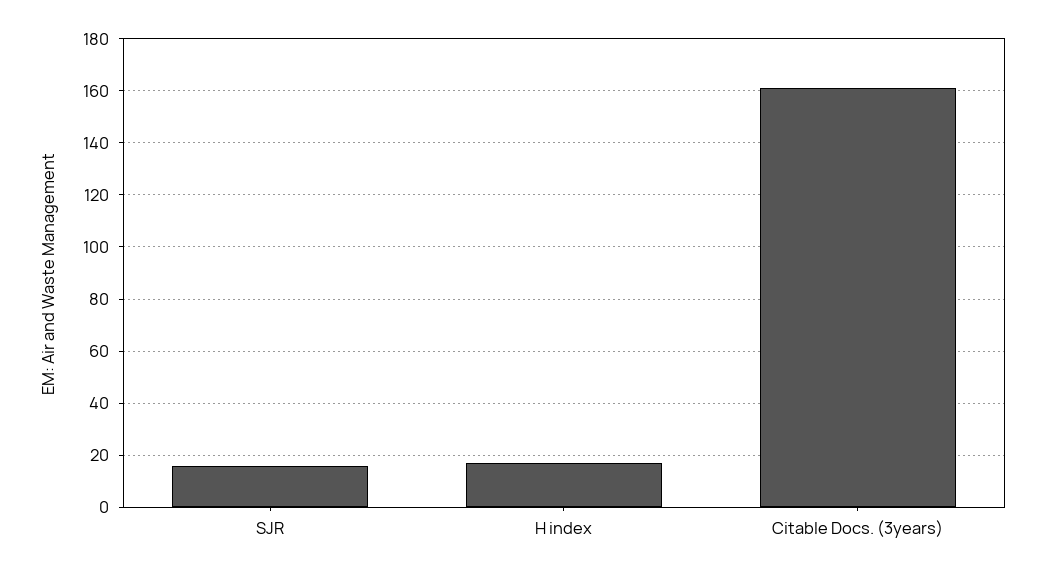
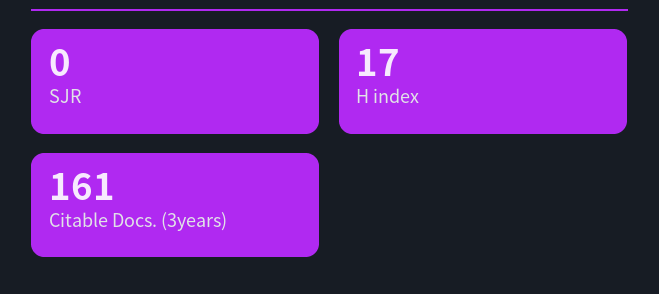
SJR: 15 -> 0

